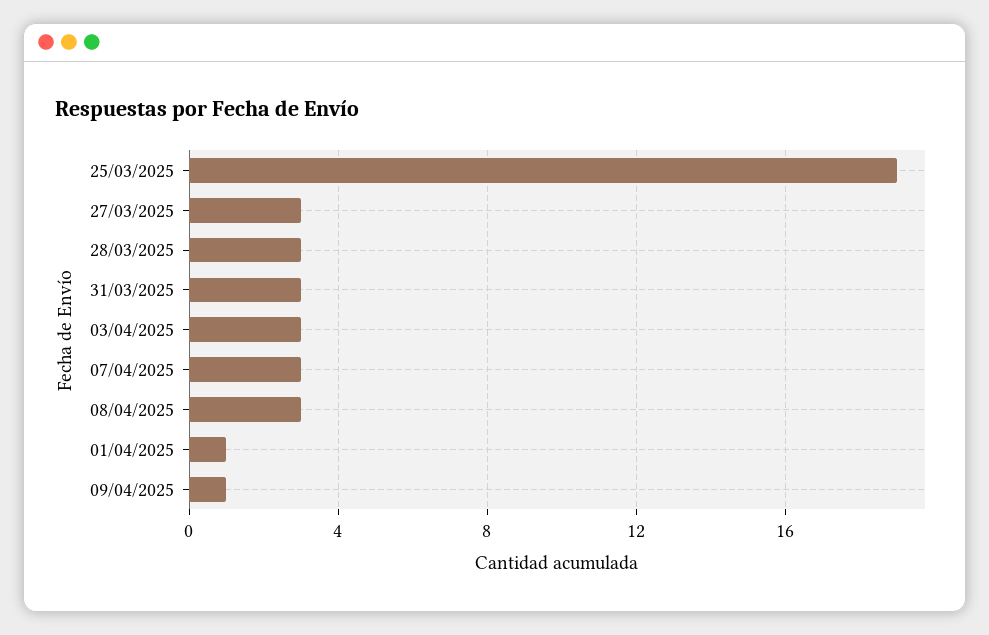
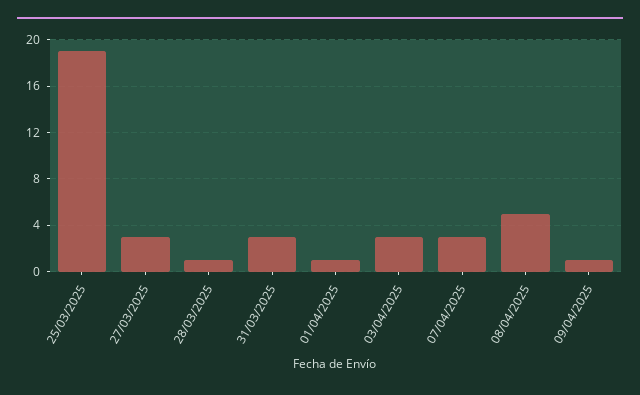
28/03/2025: 3 -> 1
08/04/2025: 3 -> 5

